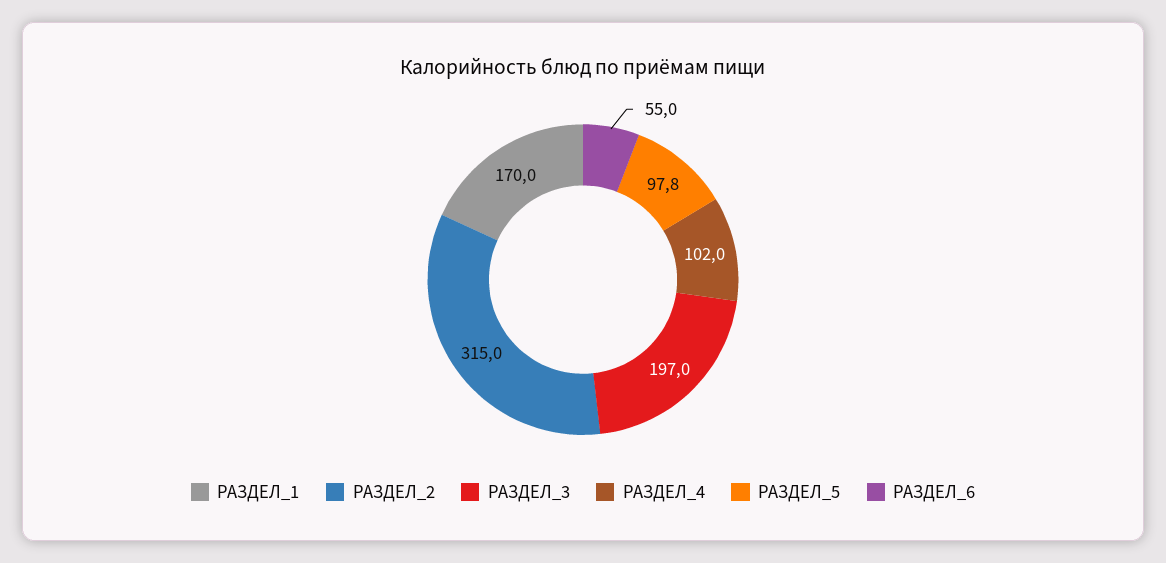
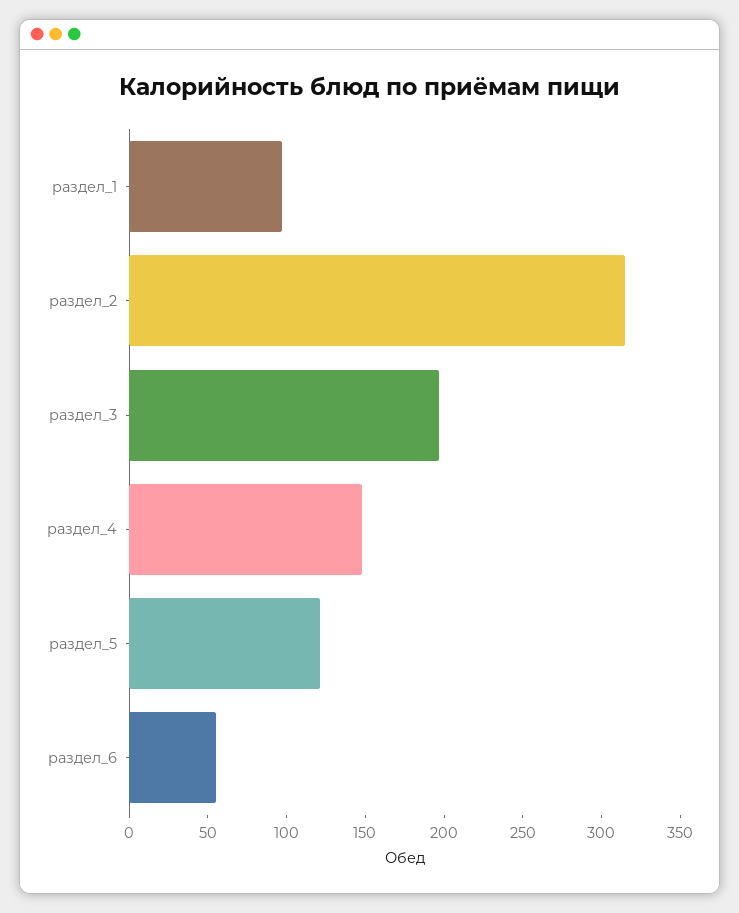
РАЗДЕЛ_1: 170 -> 100
РАЗДЕЛ_4: 102 -> 150
РАЗДЕЛ_5: 97.8 -> 120

